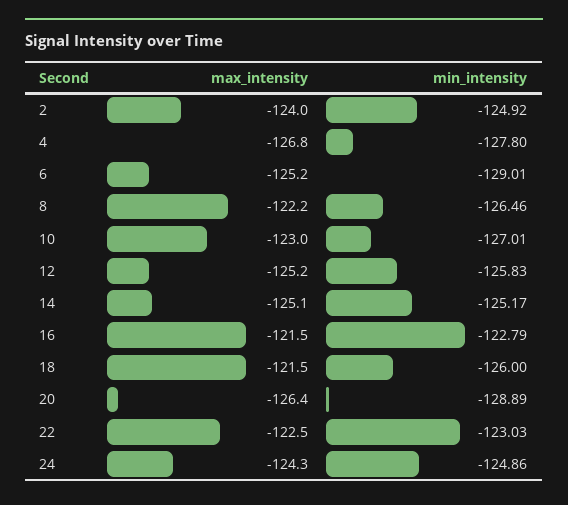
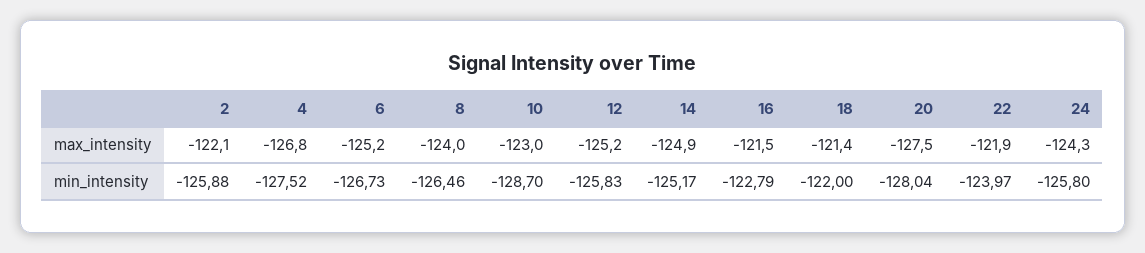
max_intensity, 2: -124 -> -122.1
min_intensity, 2: -124.92 -> -125.88
min_intensity, 4: -127.8 -> -127.52
min_intensity, 6: -129.01 -> -126.73
max_intensity, 8: -122.2 -> -124
min_intensity, 10: -127.01 -> -128.7
max_intensity, 14: -125.1 -> -124.9
max_intensity, 18: -121.5 -> -121.4
min_intensity, 18: -126 -> -122
max_intensity, 20: -126.4 -> -127.5
min_intensity, 20: -128.89 -> -128.04
max_intensity, 22: -122.5 -> -121.9
min_intensity, 22: -123.03 -> -123.97
min_intensity, 24: -124.86 -> -125.8

